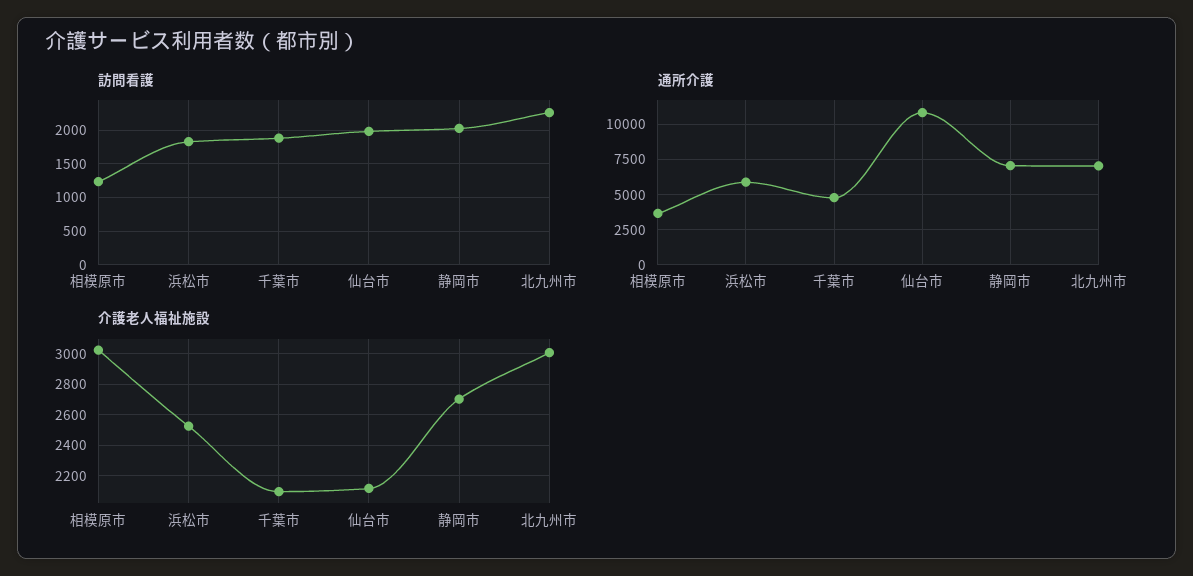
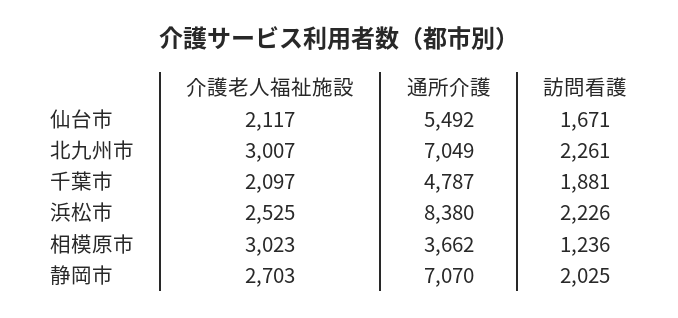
訪問看護, 浜松市: 1800 -> 2226
訪問看護, 仙台市: 2000 -> 1671
通所介護, 浜松市: 6000 -> 8380
通所介護, 仙台市: 11000 -> 5492

